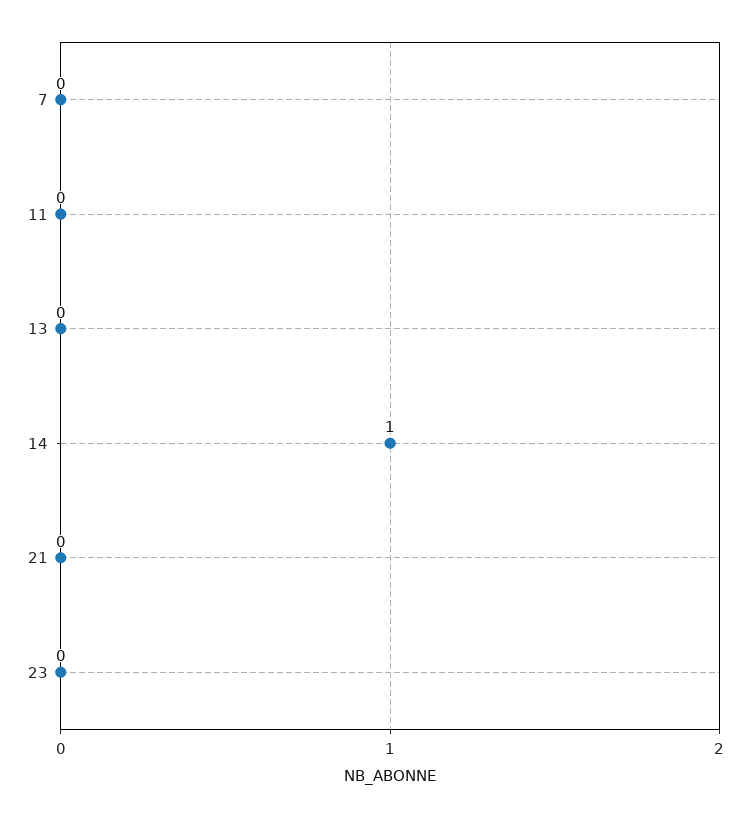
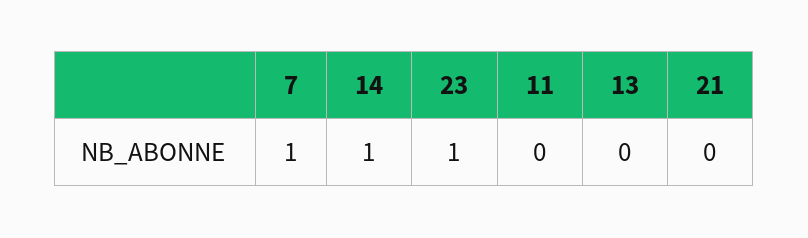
7: 0 -> 1
23: 0 -> 1

